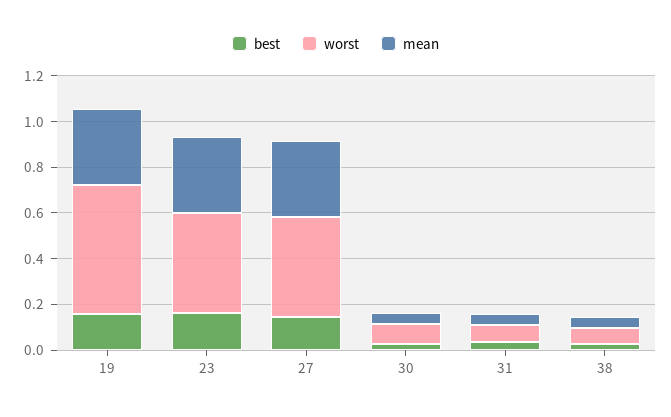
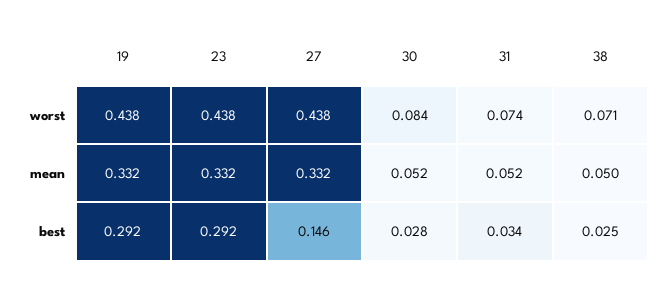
best, 19: 0.15 -> 0.292
worst, 19: 0.55 -> 0.438
best, 23: 0.15 -> 0.292

